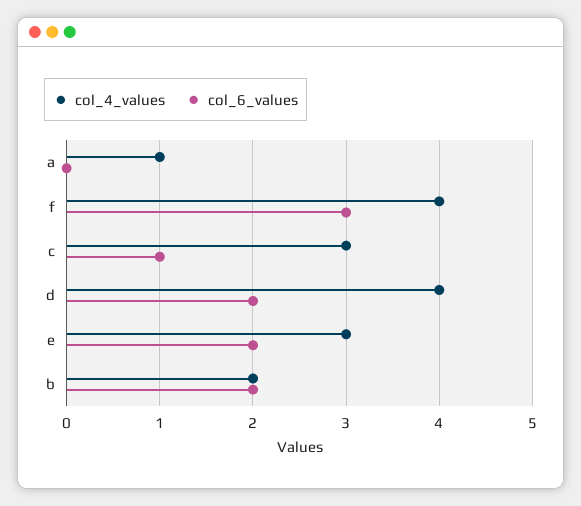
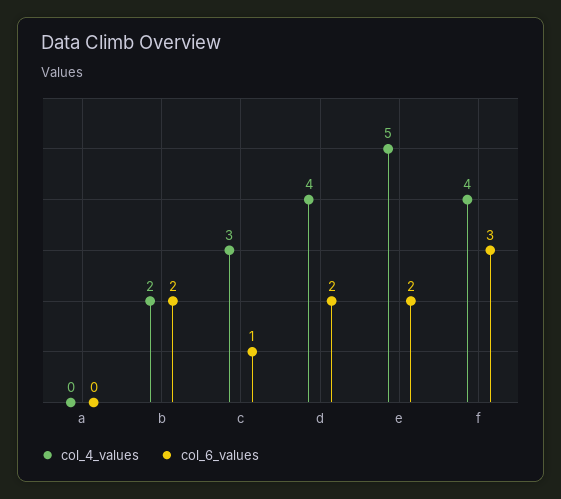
col_4_values, a: 1 -> 0
col_4_values, e: 3 -> 5

